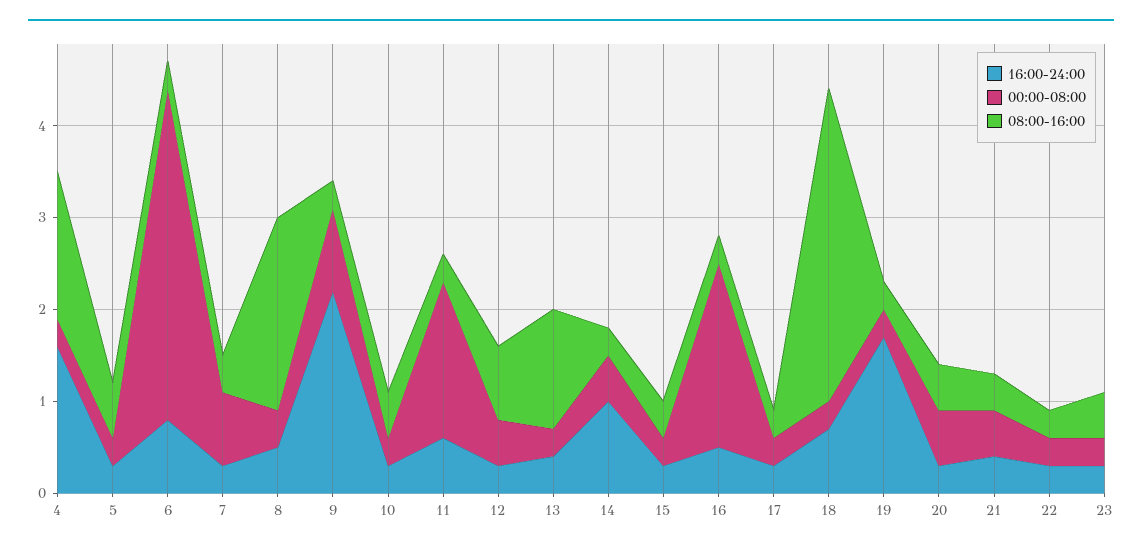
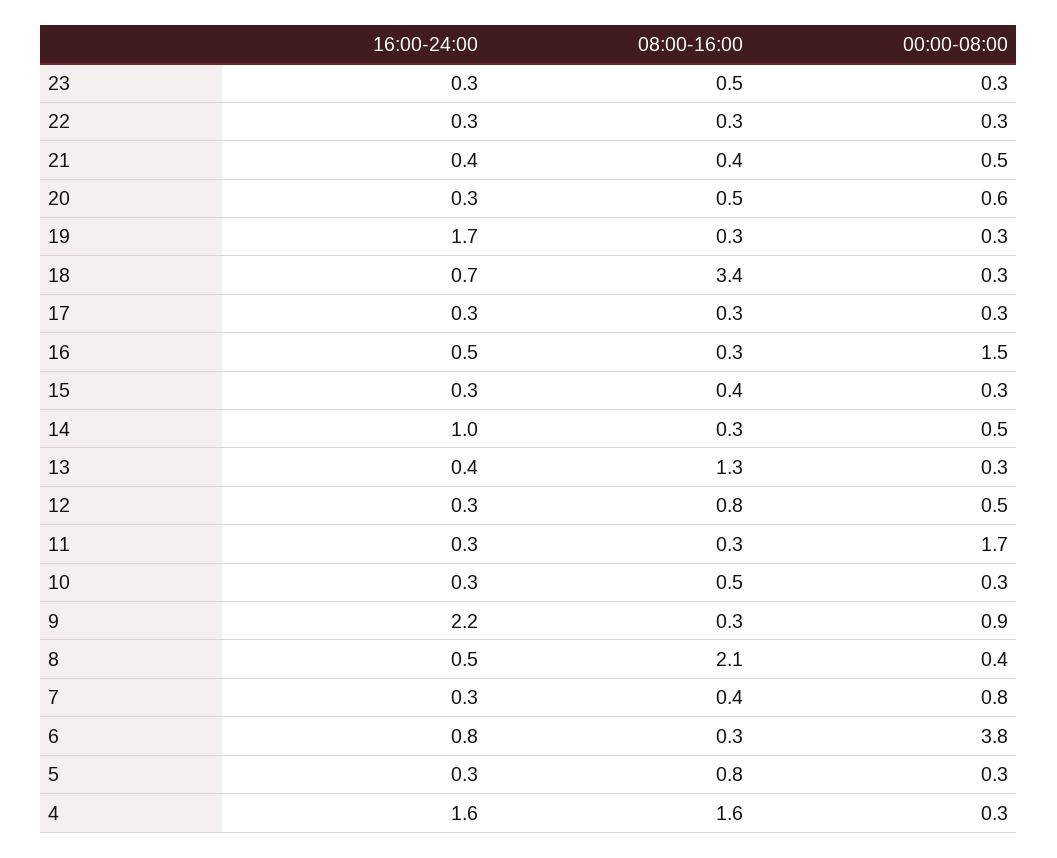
08:00-16:00, 5: 0.6 -> 0.8
00:00-08:00, 6: 3.6 -> 3.8
16:00-24:00, 11: 0.6 -> 0.3
00:00-08:00, 16: 2 -> 1.5

